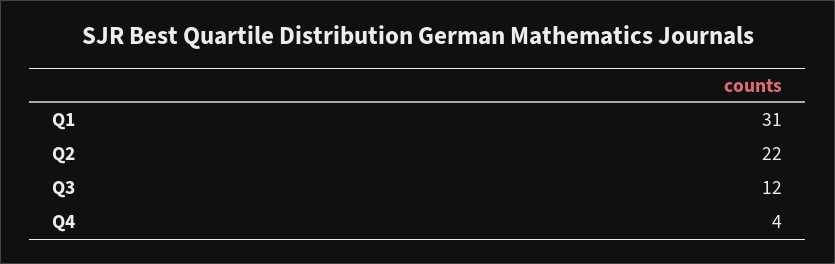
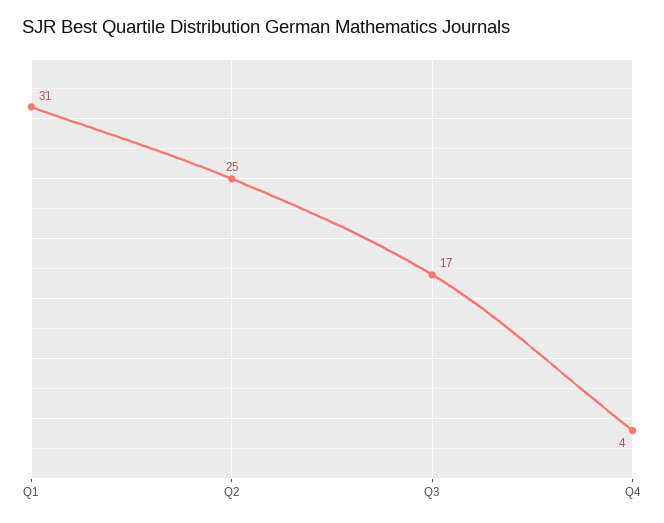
Q2: 22 -> 25
Q3: 12 -> 17

